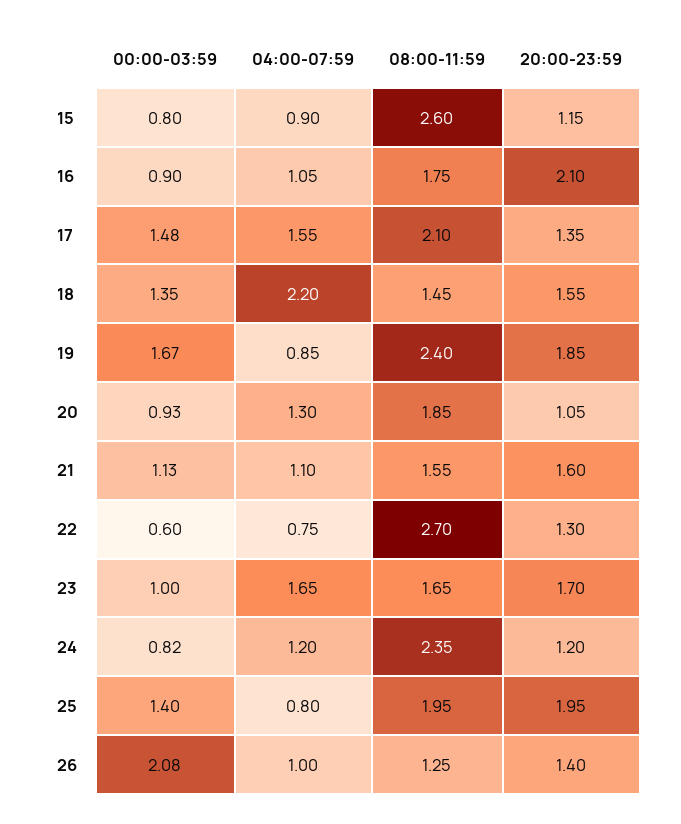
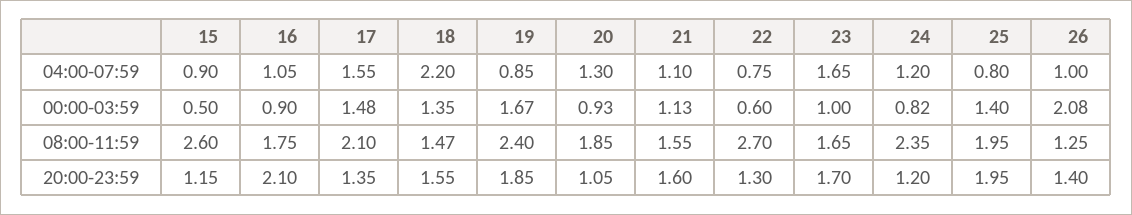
00:00-03:59, 15: 0.8 -> 0.5
08:00-11:59, 18: 1.45 -> 1.47

